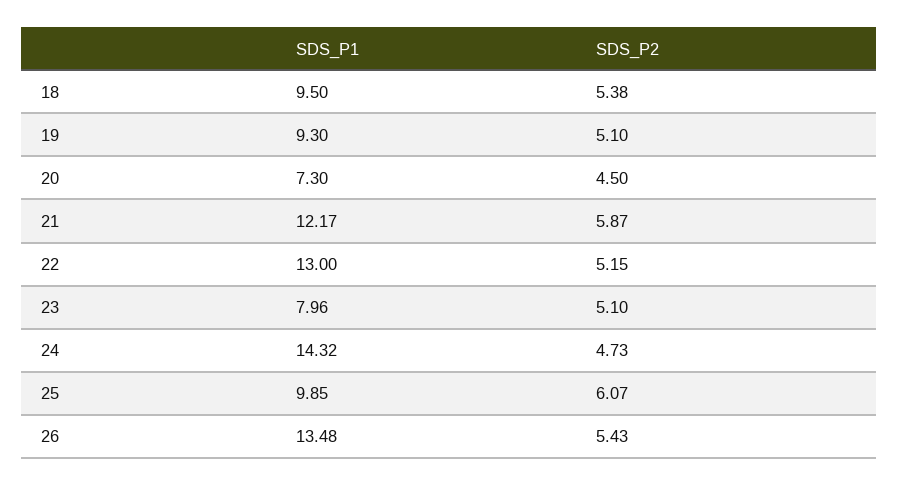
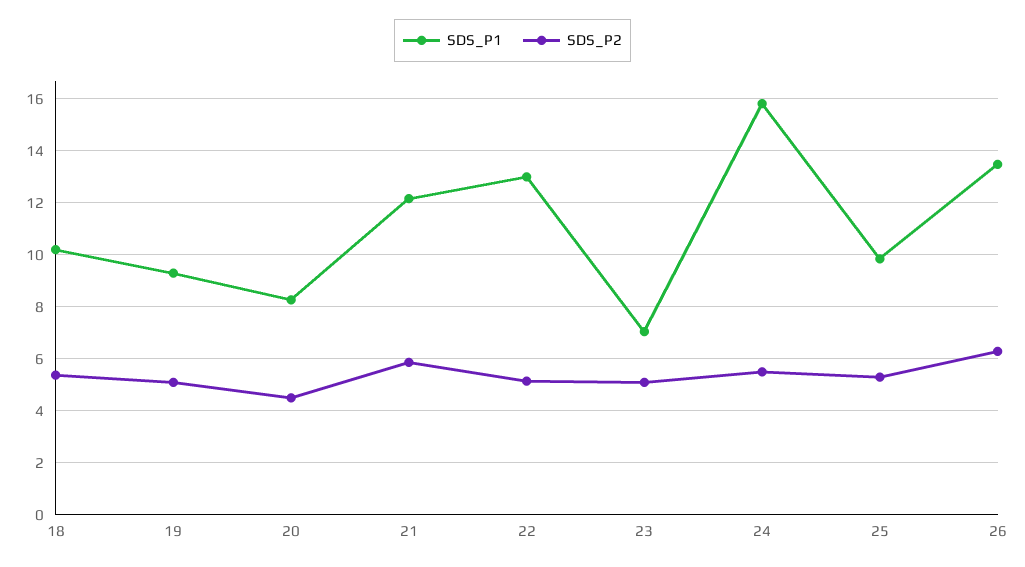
SDS_P1, 18: 9.5 -> 10.25
SDS_P1, 20: 7.3 -> 8.25
SDS_P1, 23: 7.96 -> 7
SDS_P1, 24: 14.32 -> 15.75
SDS_P2, 24: 4.73 -> 5.5
SDS_P2, 25: 6.07 -> 5.25
SDS_P2, 26: 5.43 -> 6.25

